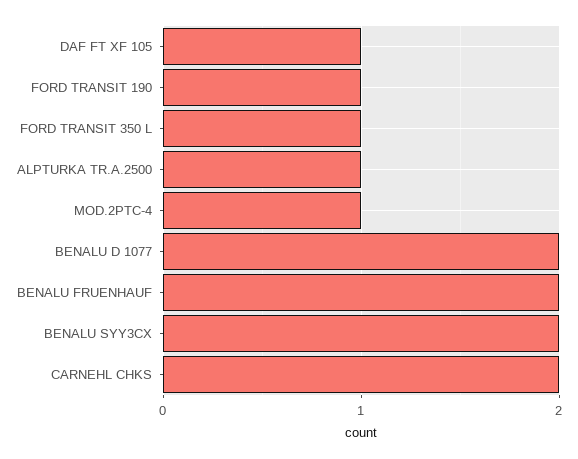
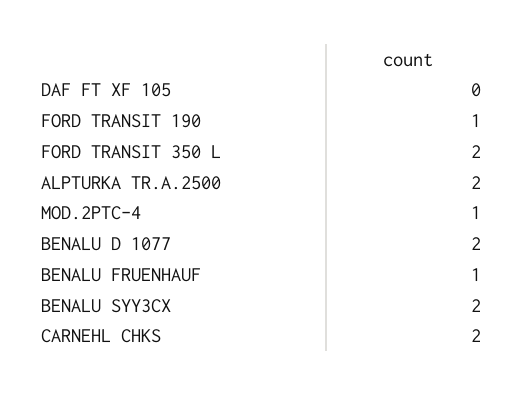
DAF FT XF 105: 1 -> 0
FORD TRANSIT 350 L: 1 -> 2
ALPTURKA TR.A.2500: 1 -> 2
BENALU FRUENHAUF: 2 -> 1

